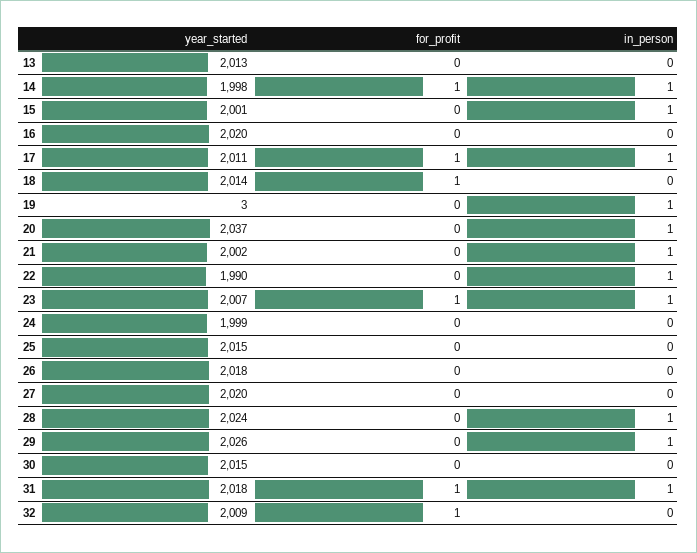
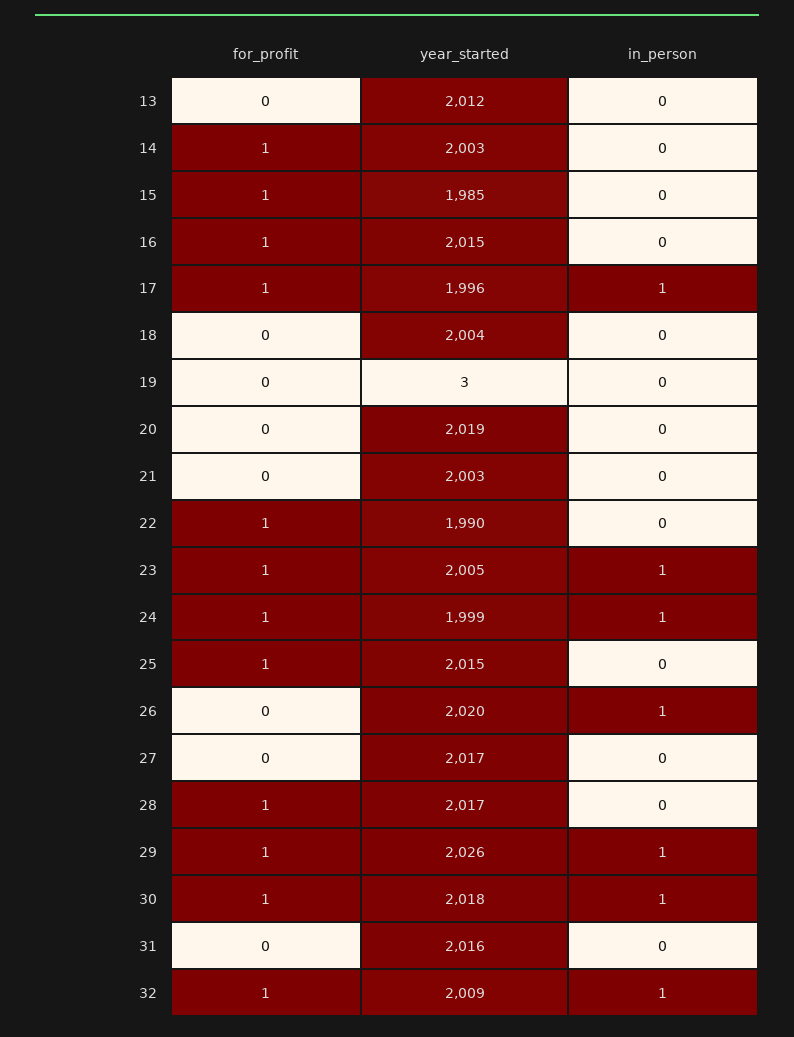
year_started, 13: 2013 -> 2012
year_started, 14: 1998 -> 2003
in_person, 14: 1 -> 0
year_started, 15: 2001 -> 1985
for_profit, 15: 0 -> 1
in_person, 15: 1 -> 0
year_started, 16: 2020 -> 2015
for_profit, 16: 0 -> 1
year_started, 17: 2011 -> 1996
year_started, 18: 2014 -> 2004
for_profit, 18: 1 -> 0
in_person, 19: 1 -> 0
year_started, 20: 2037 -> 2019
in_person, 20: 1 -> 0
year_started, 21: 2002 -> 2003
in_person, 21: 1 -> 0
for_profit, 22: 0 -> 1
in_person, 22: 1 -> 0
year_started, 23: 2007 -> 2005
for_profit, 24: 0 -> 1
in_person, 24: 0 -> 1
for_profit, 25: 0 -> 1
year_started, 26: 2018 -> 2020
in_person, 26: 0 -> 1
year_started, 27: 2020 -> 2017
year_started, 28: 2024 -> 2017
for_profit, 28: 0 -> 1
in_person, 28: 1 -> 0
for_profit, 29: 0 -> 1
year_started, 30: 2015 -> 2018
for_profit, 30: 0 -> 1
in_person, 30: 0 -> 1
year_started, 31: 2018 -> 2016
for_profit, 31: 1 -> 0
in_person, 31: 1 -> 0
in_person, 32: 0 -> 1

